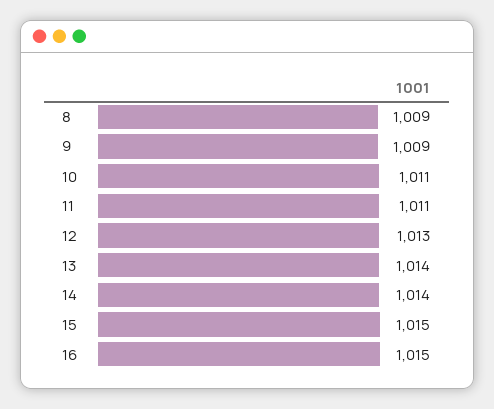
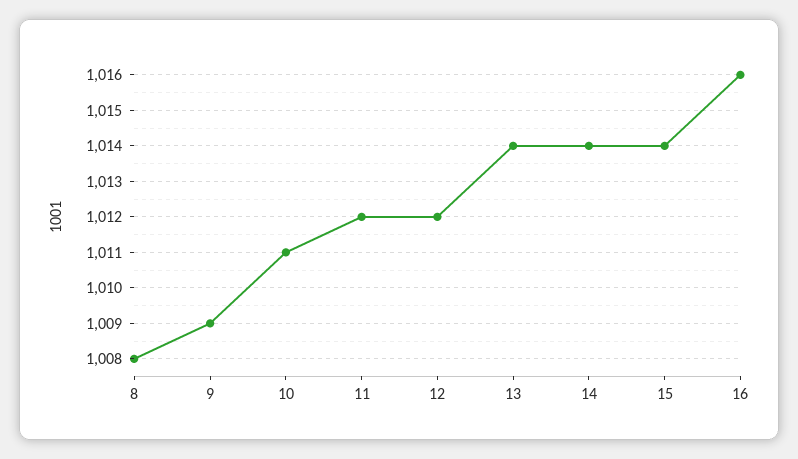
8: 1009 -> 1008
11: 1011 -> 1012
12: 1013 -> 1012
15: 1015 -> 1014
16: 1015 -> 1016

